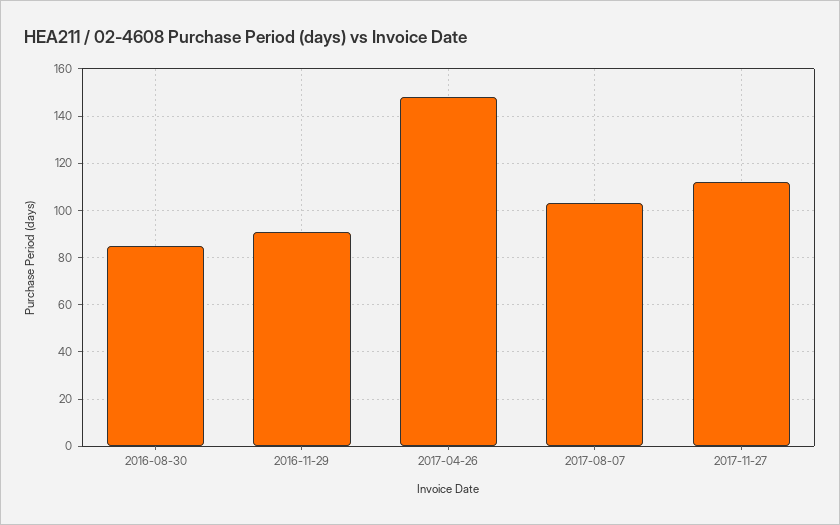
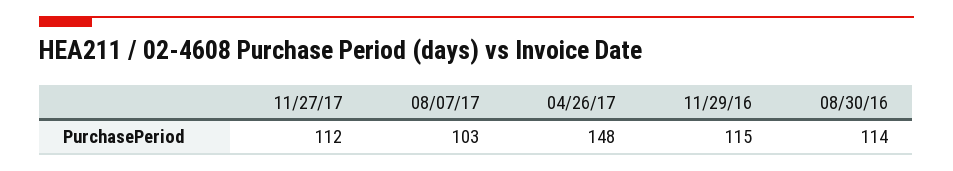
2016-08-30: 85 -> 114
2016-11-29: 90 -> 115

